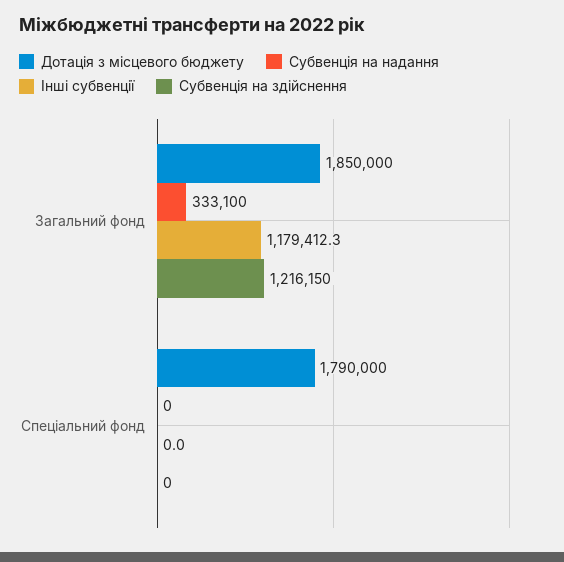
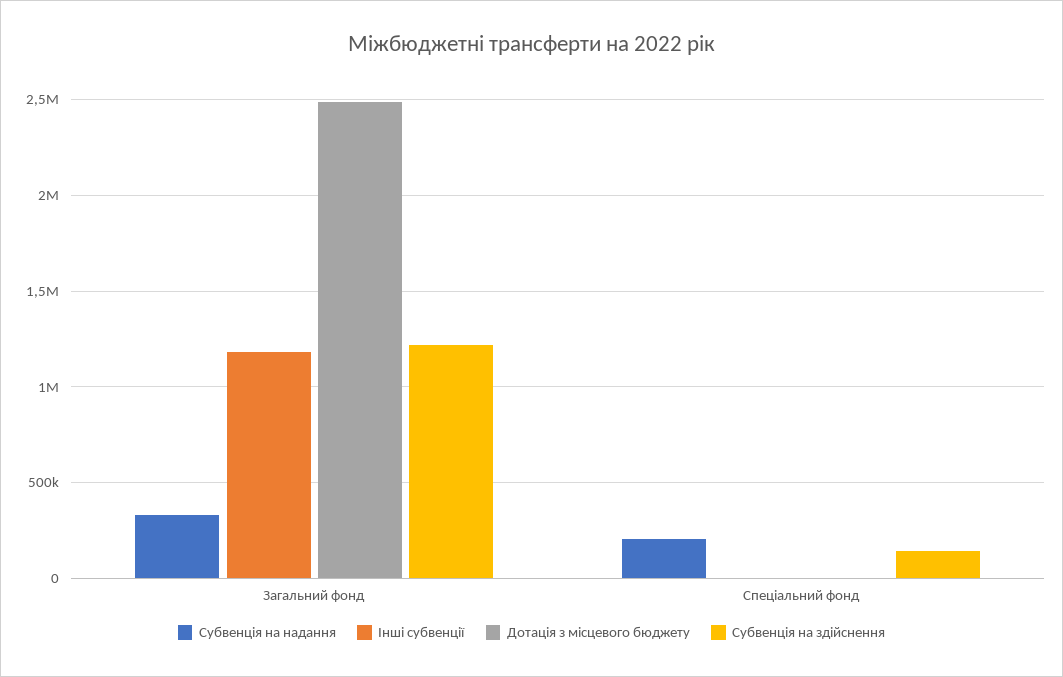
Дотація з місцевого бюджету, Загальний фонд: 1850000 -> 2500000
Дотація з місцевого бюджету, Спеціальний фонд: 1790000 -> 0
Субвенція на надання, Спеціальний фонд: 0 -> 200000
Субвенція на здійснення, Спеціальний фонд: 0 -> 150000

